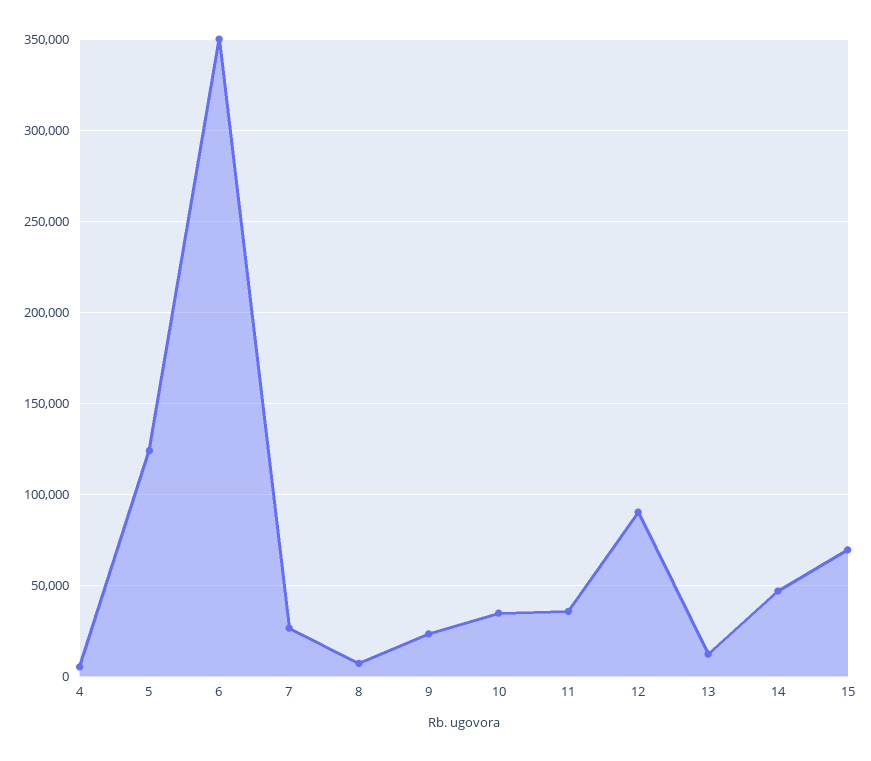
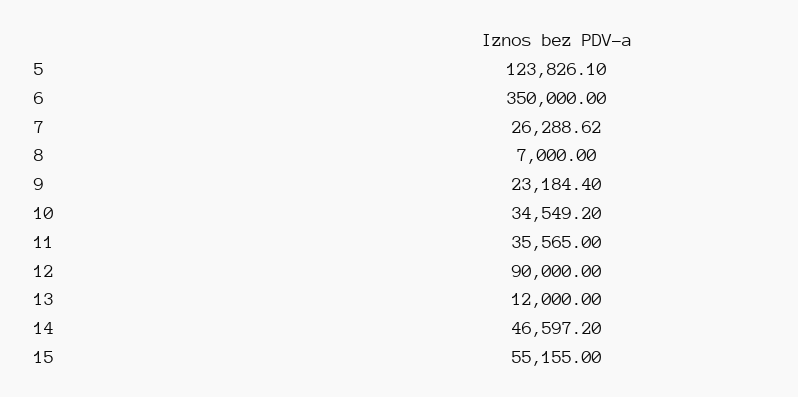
4: 5000 -> none
15: 70000 -> 55155

